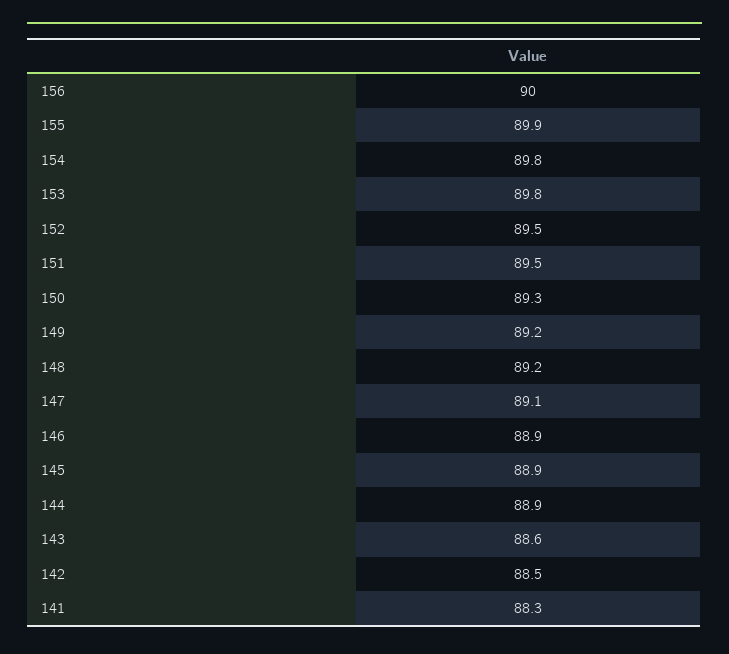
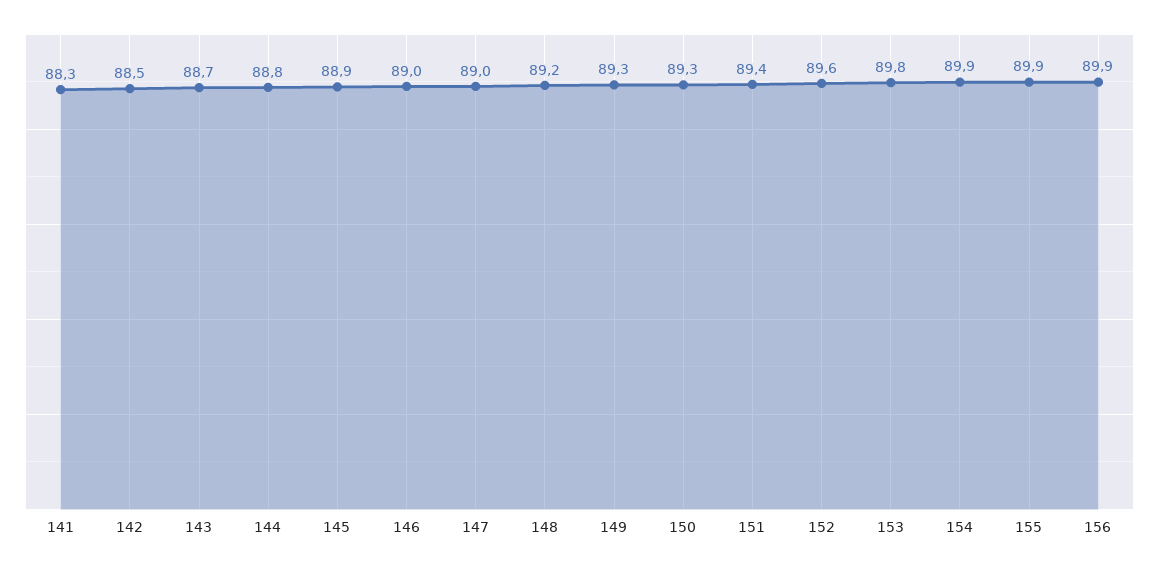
156: 90 -> 89.9
154: 89.8 -> 89.9
152: 89.5 -> 89.6
151: 89.5 -> 89.4
149: 89.2 -> 89.3
147: 89.1 -> 89
146: 88.9 -> 89
144: 88.9 -> 88.8
143: 88.6 -> 88.7

